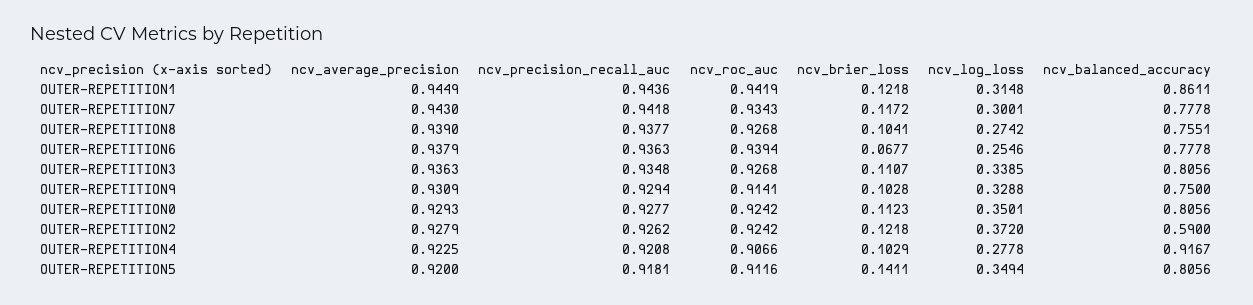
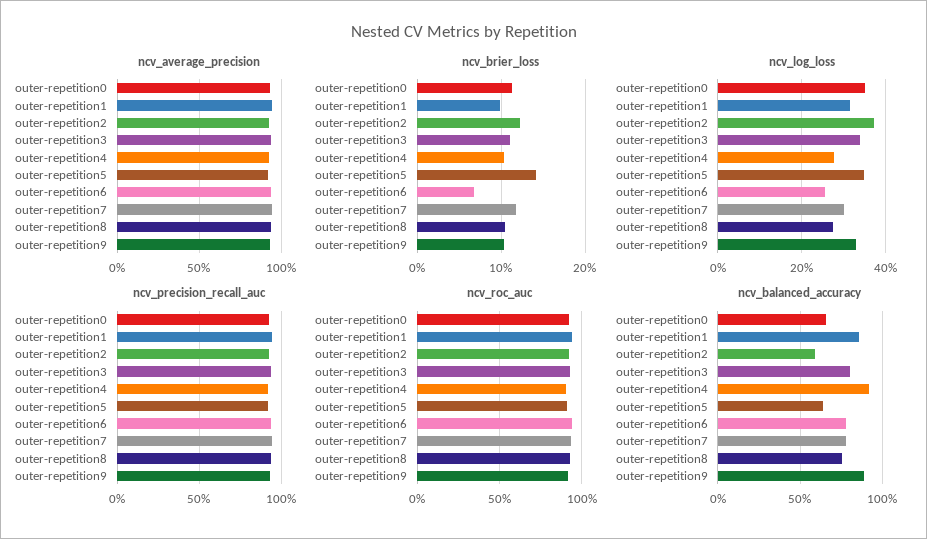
ncv_brier_loss, OUTER-REPETITION1: 0.1218 -> 0.1
ncv_balanced_accuracy, OUTER-REPETITION9: 0.75 -> 0.9
ncv_balanced_accuracy, OUTER-REPETITION0: 0.8056 -> 0.65
ncv_balanced_accuracy, OUTER-REPETITION5: 0.8056 -> 0.65

